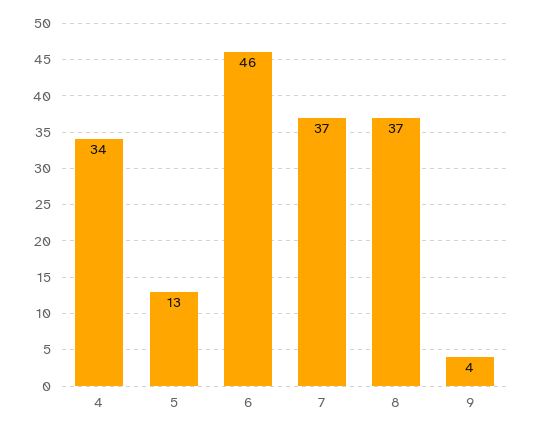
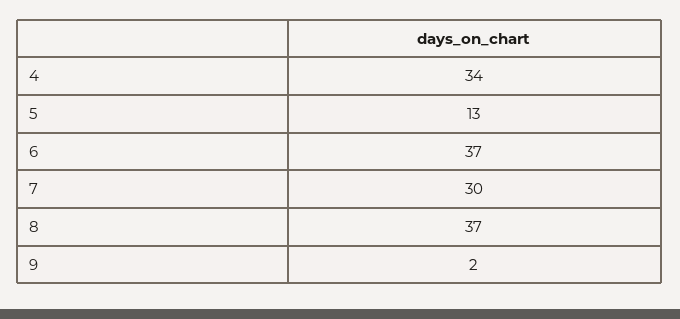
6: 46 -> 37
7: 37 -> 30
9: 4 -> 2

